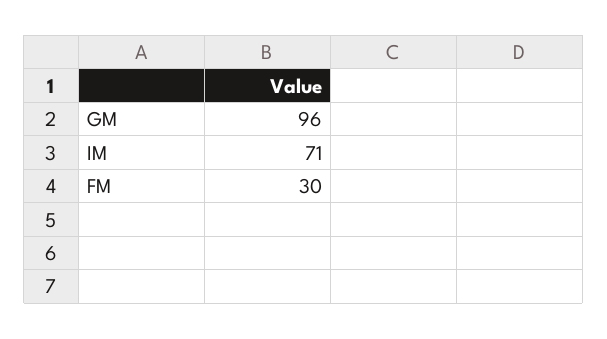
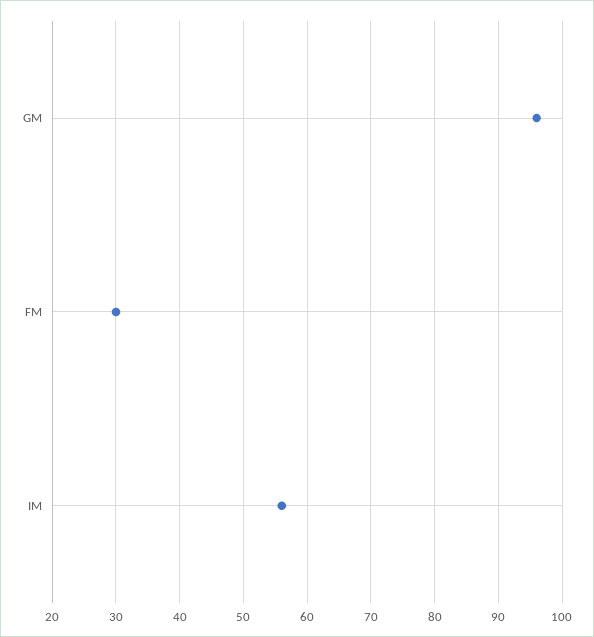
IM: 71 -> 56

